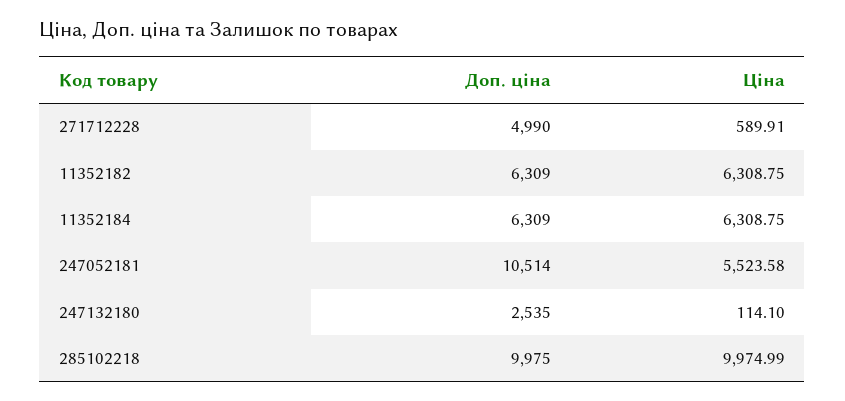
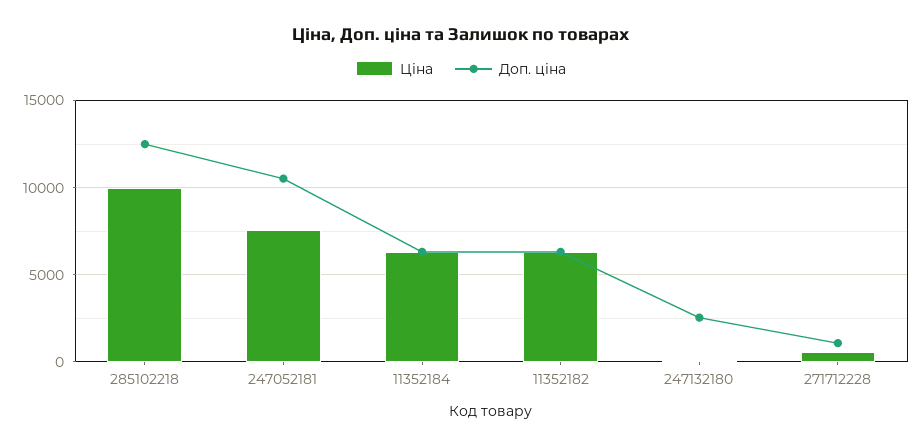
Доп. ціна, 271712228: 4990 -> 1000
Ціна, 247052181: 5523.58 -> 7500
Доп. ціна, 285102218: 9975 -> 12500

